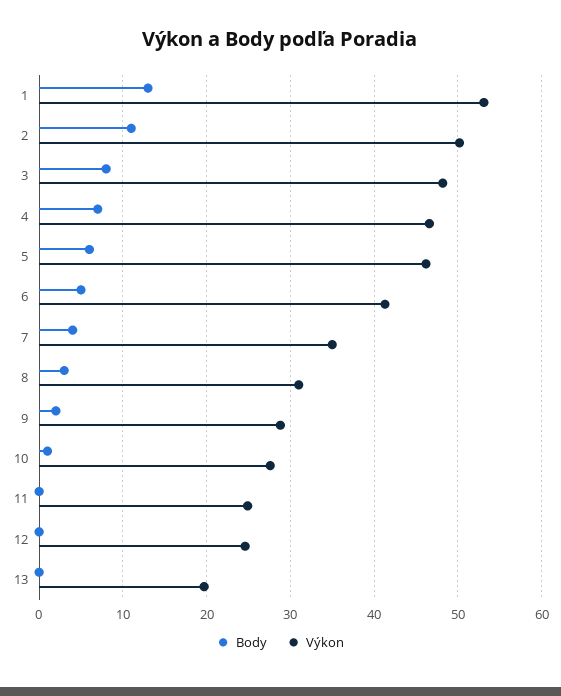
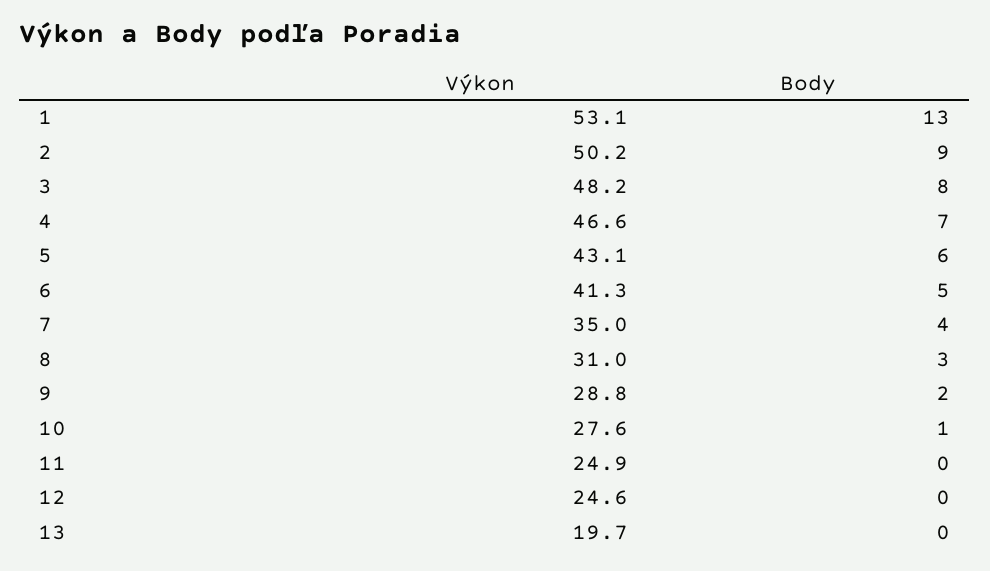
Body, 2: 11 -> 9
Výkon, 5: 46 -> 43.1

